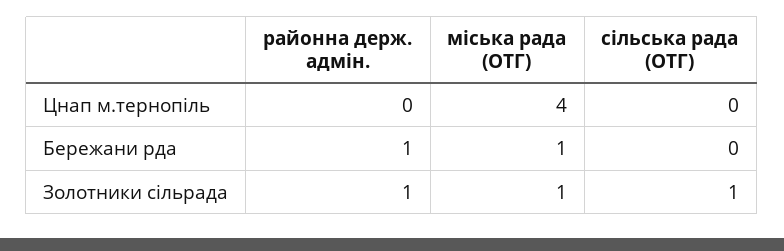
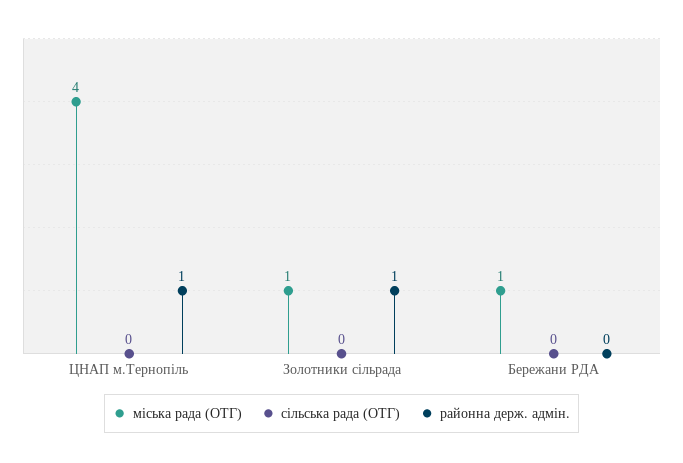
районна держ. адмін., Цнап м.тернопіль: 0 -> 1
районна держ. адмін., Бережани рда: 1 -> 0
сільська рада (ОТГ), Золотники сільрада: 1 -> 0

